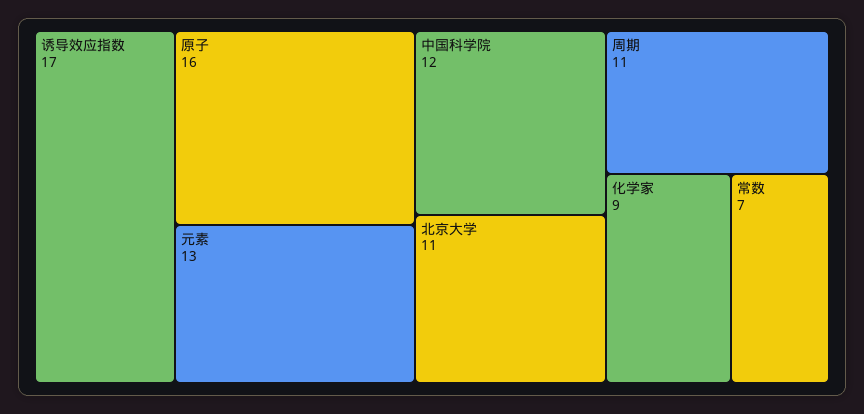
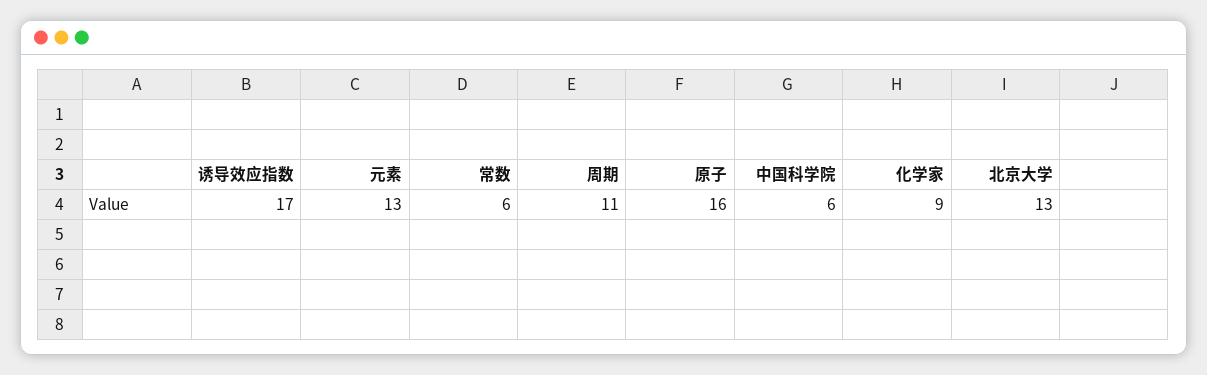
中国科学院: 12 -> 6
北京大学: 11 -> 13
常数: 7 -> 6

